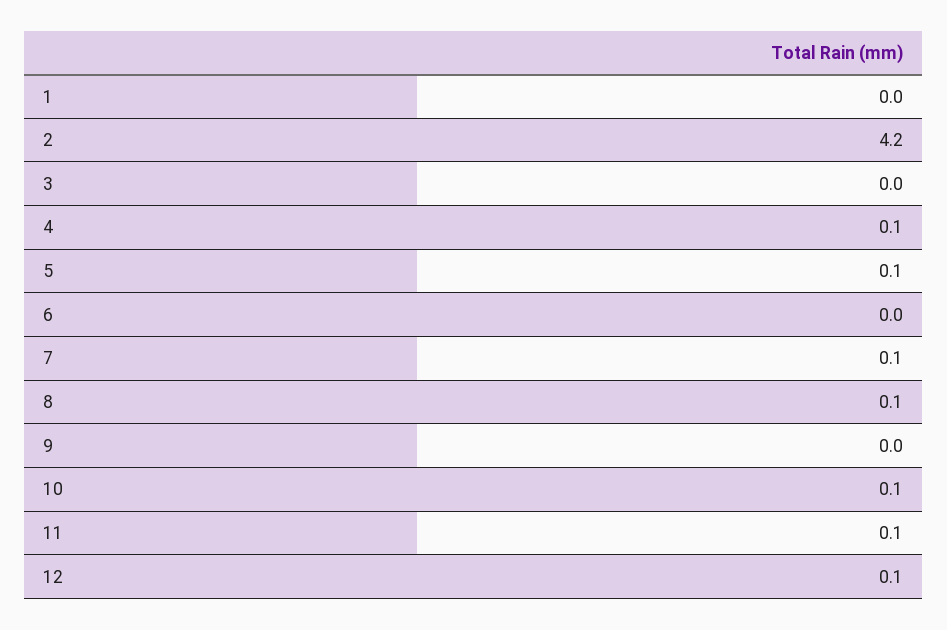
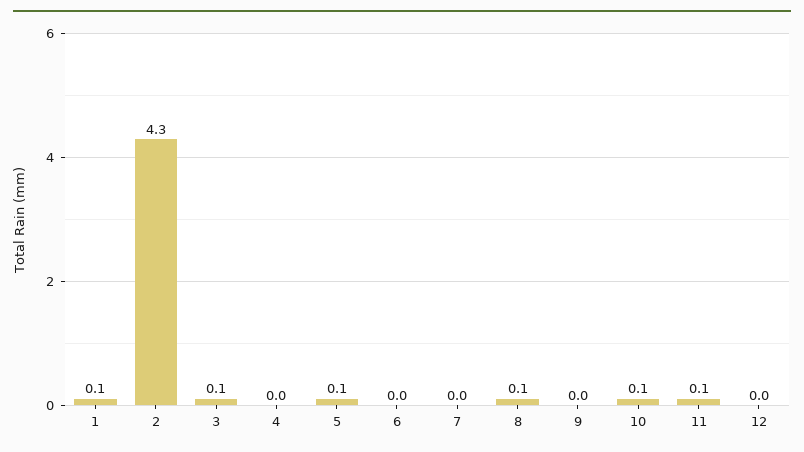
1: 0 -> 0.1
2: 4.2 -> 4.3
3: 0 -> 0.1
4: 0.1 -> 0
7: 0.1 -> 0
12: 0.1 -> 0

